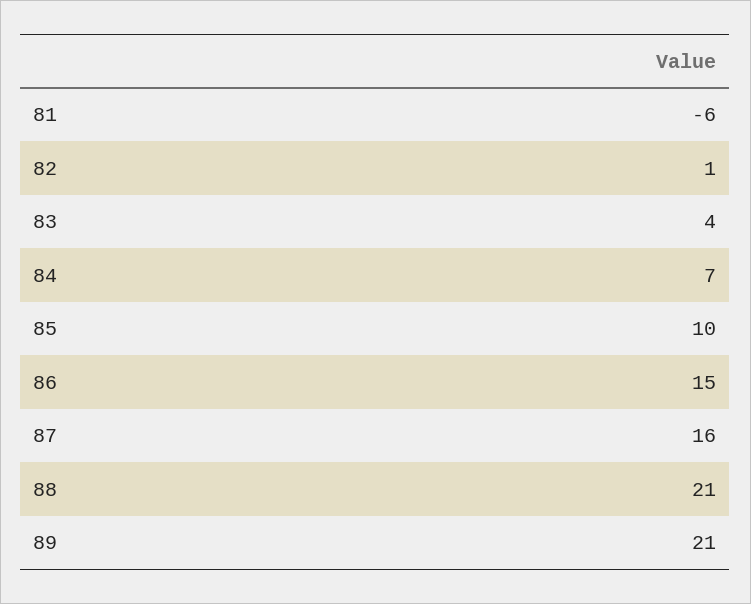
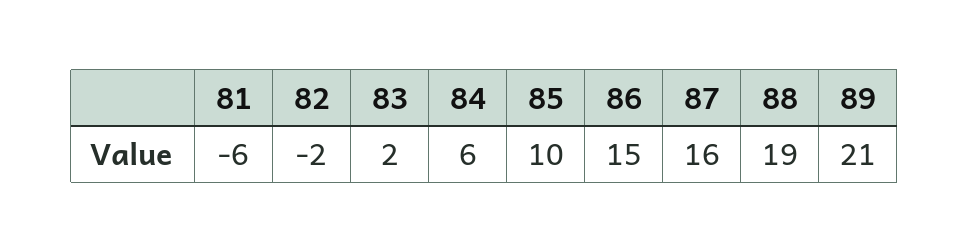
82: 1 -> -2
83: 4 -> 2
84: 7 -> 6
88: 21 -> 19

